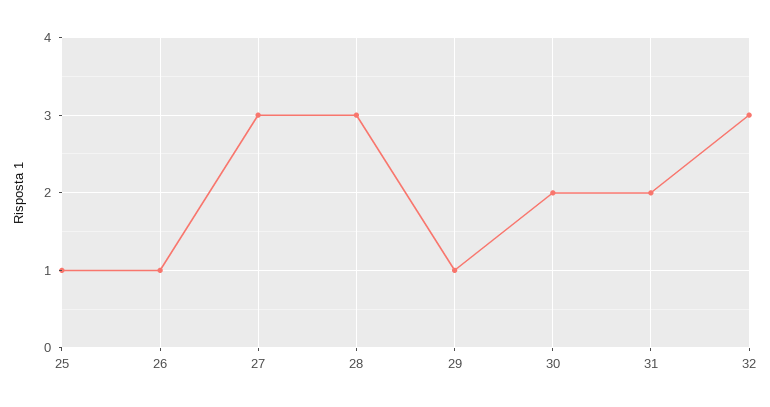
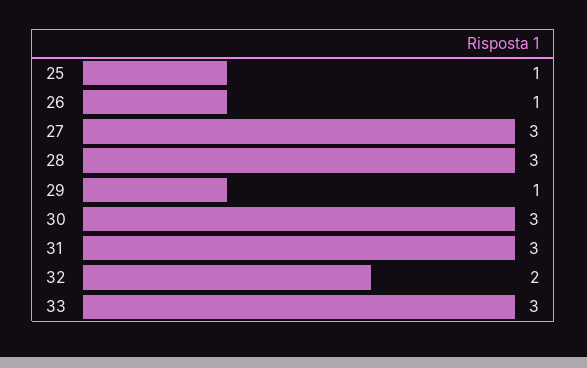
30: 2 -> 3
31: 2 -> 3
32: 3 -> 2
33: none -> 3

